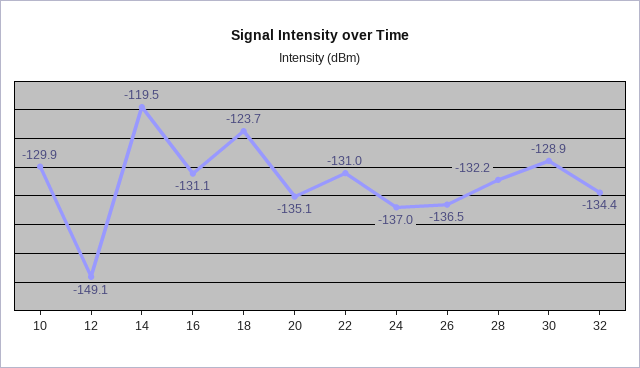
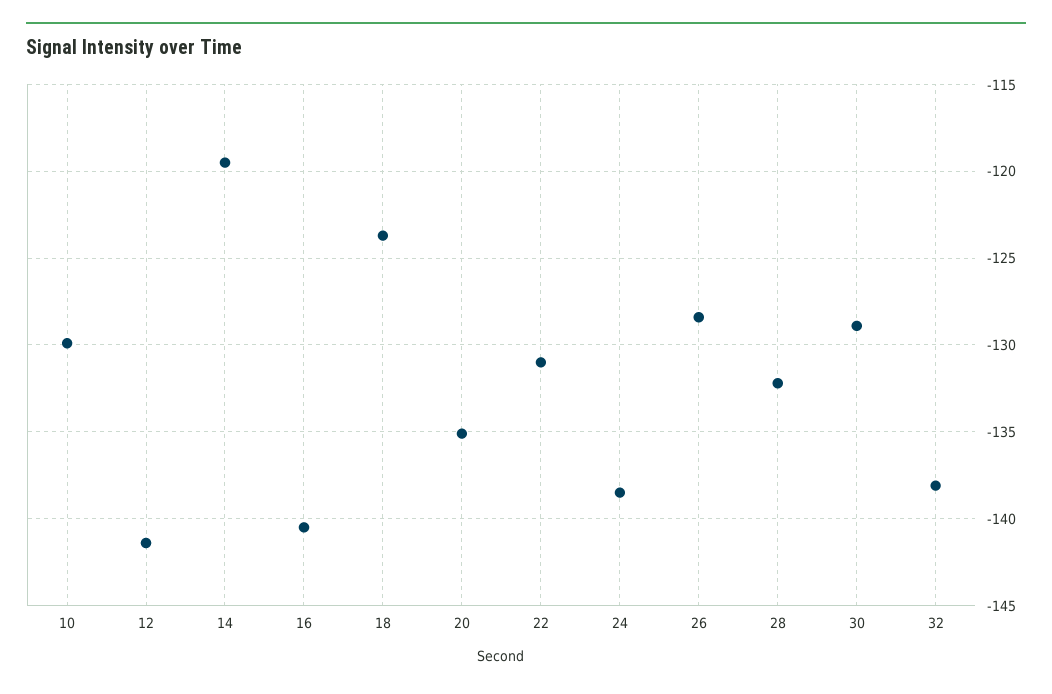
12: -149.1 -> -141.5
16: -131.1 -> -140.5
24: -137 -> -138.5
26: -136.5 -> -128.5
32: -134.4 -> -138

